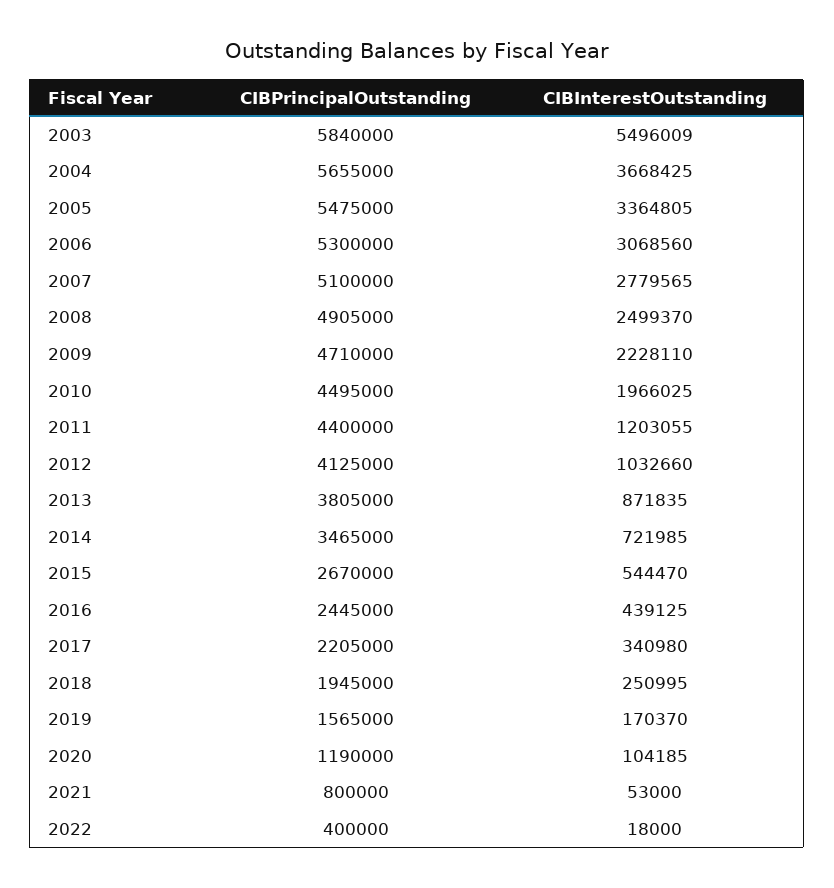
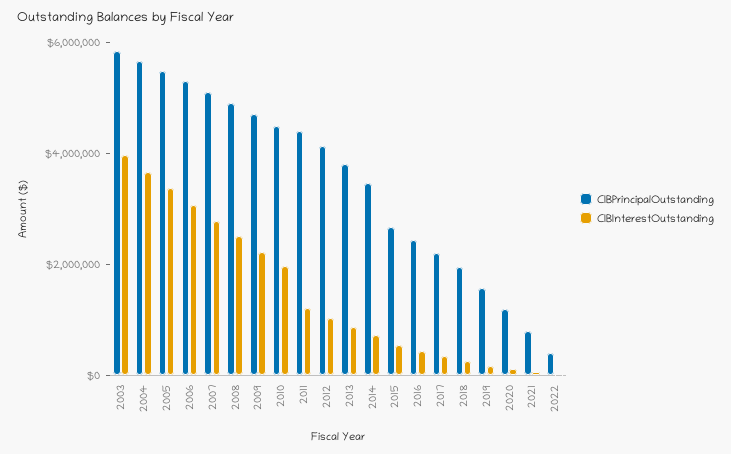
CIBInterestOutstanding, 2003: 5496009 -> 4000000

